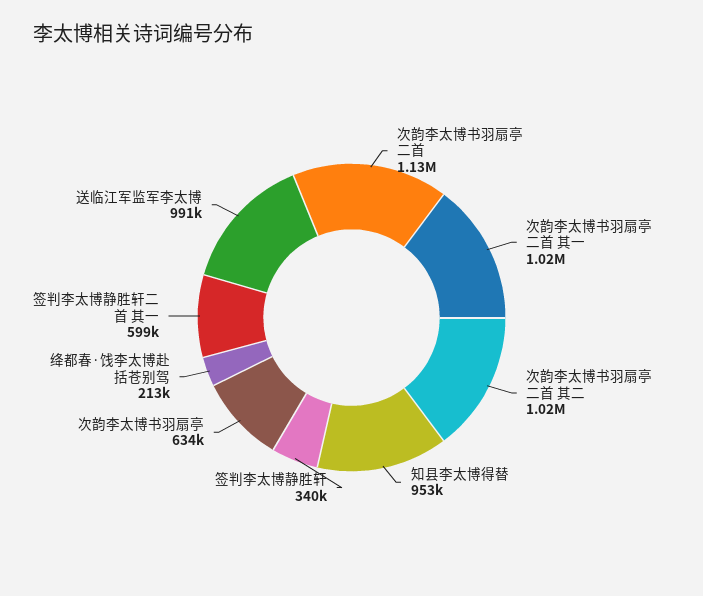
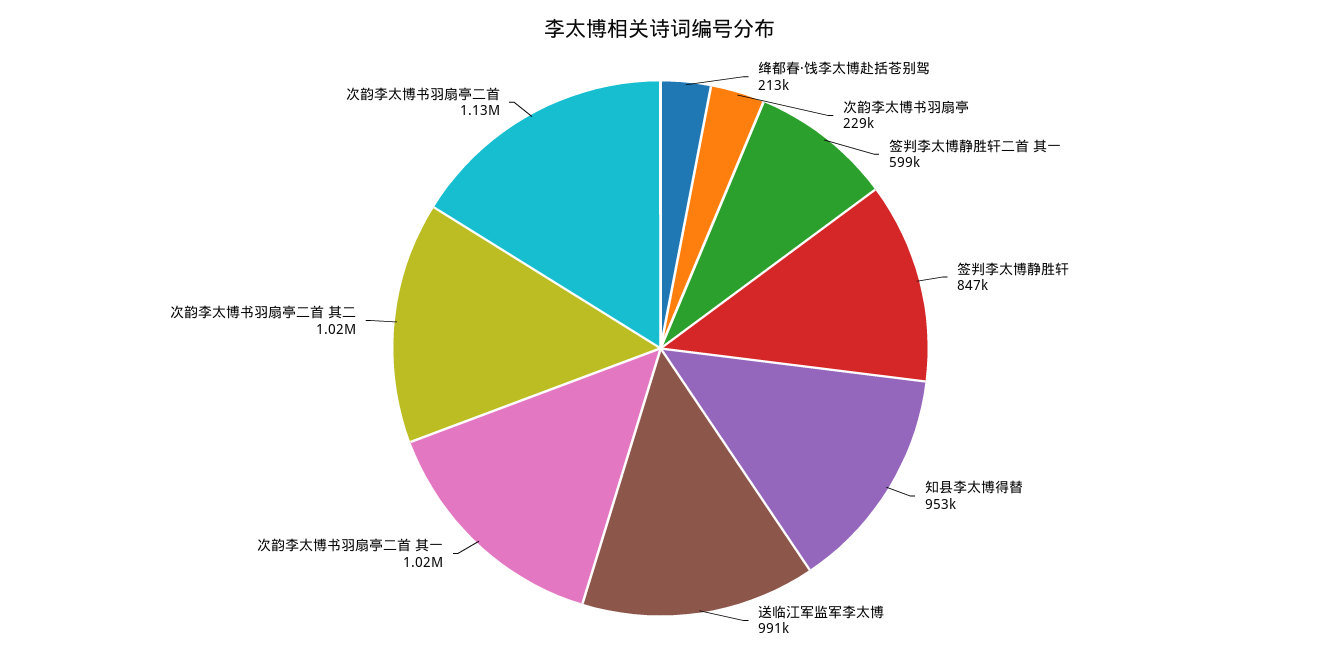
签判李太博静胜轩: 340000 -> 847000
次韵李太博书羽扇亭: 634000 -> 229000

